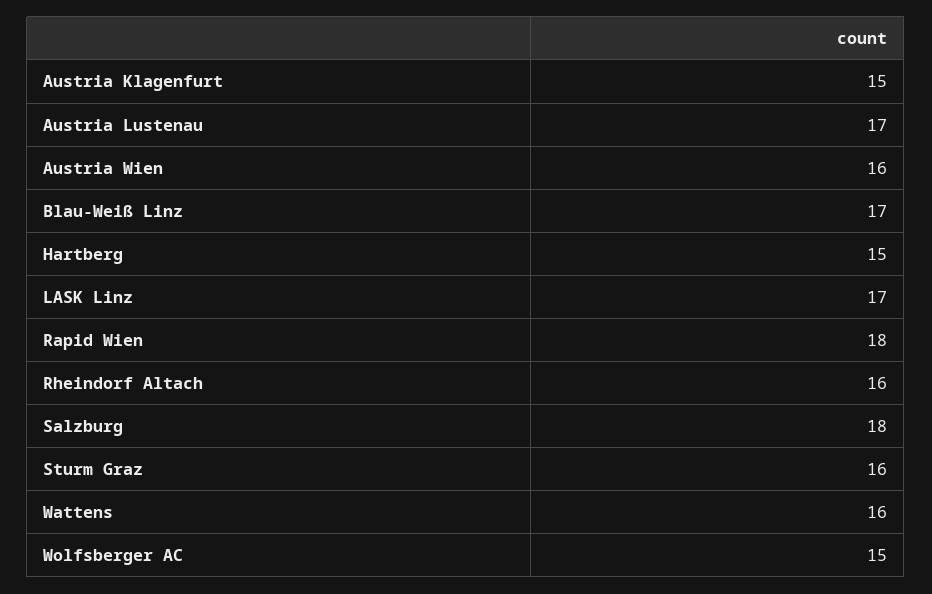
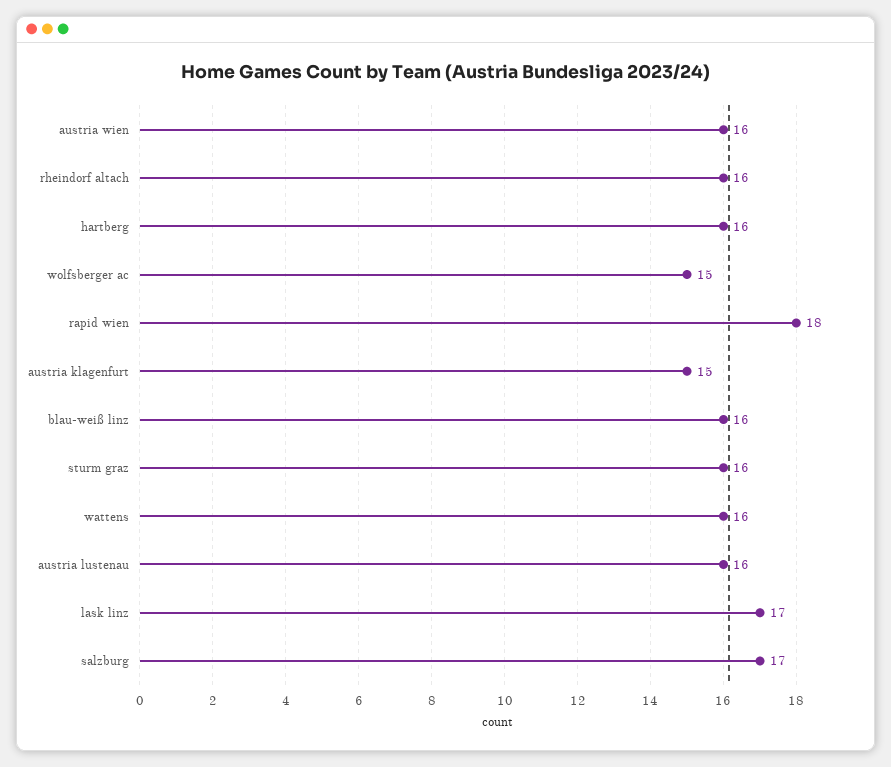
Austria Lustenau: 17 -> 16
Blau-Weiß Linz: 17 -> 16
Hartberg: 15 -> 16
Salzburg: 18 -> 17

